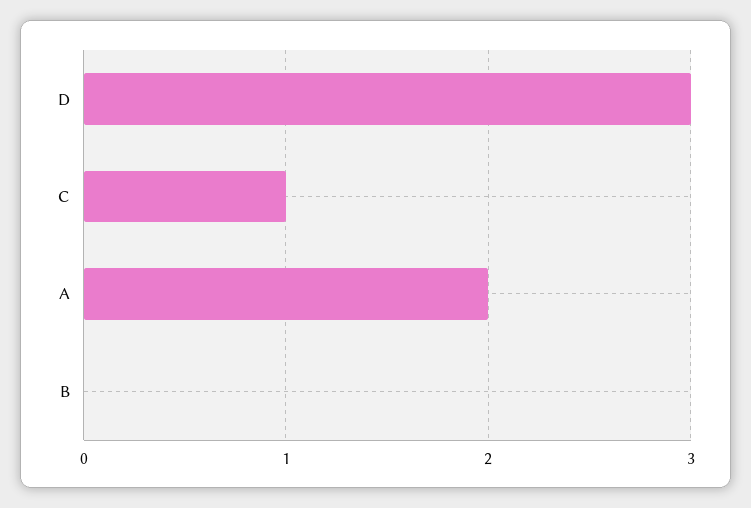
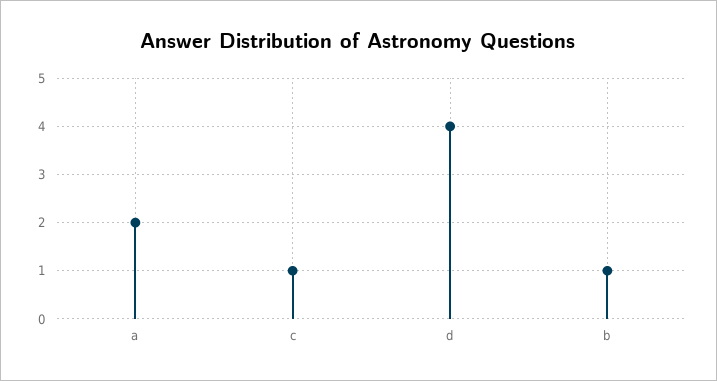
D: 3 -> 4
B: 0 -> 1

